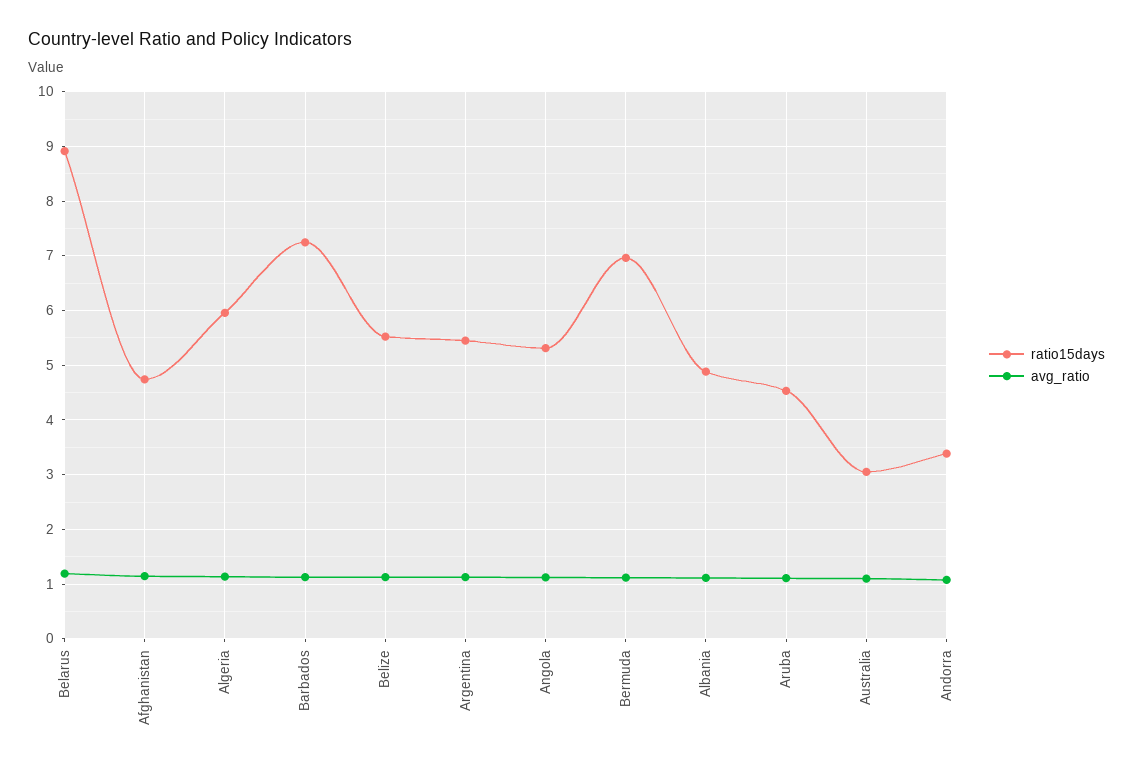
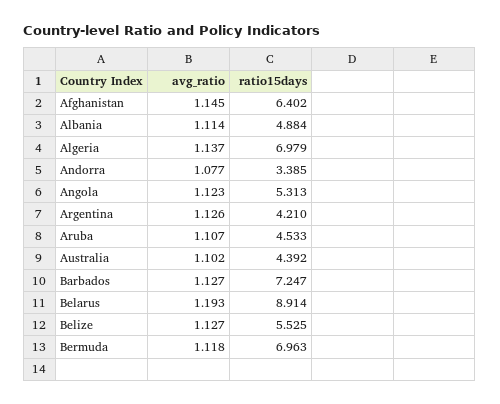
ratio15days, Afghanistan: 4.8 -> 6.402
ratio15days, Algeria: 6 -> 6.979
ratio15days, Argentina: 5.4 -> 4.21
ratio15days, Australia: 3 -> 4.392

